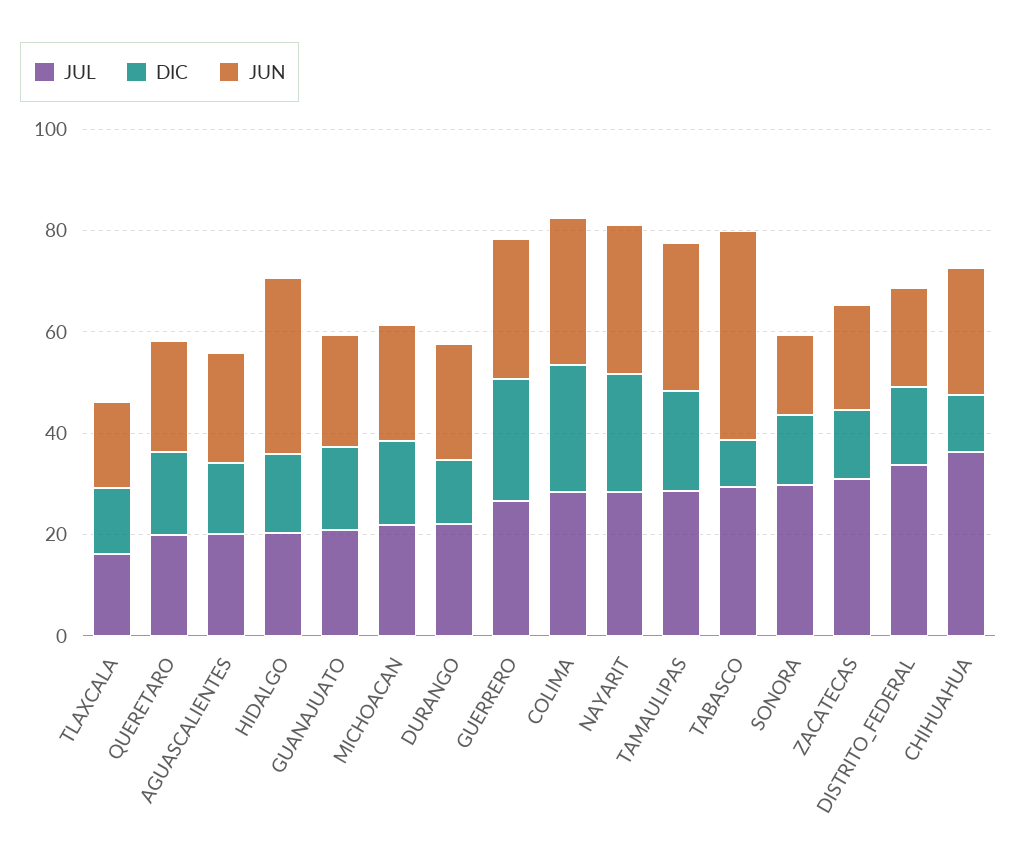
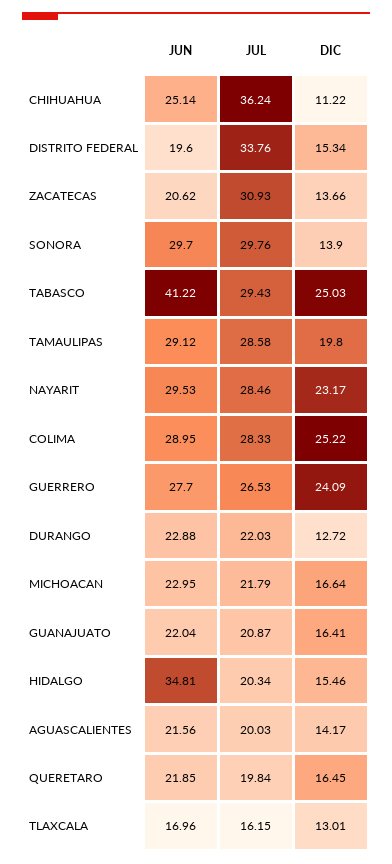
DIC, TABASCO: 10 -> 25.03
JUN, SONORA: 15 -> 29.7

